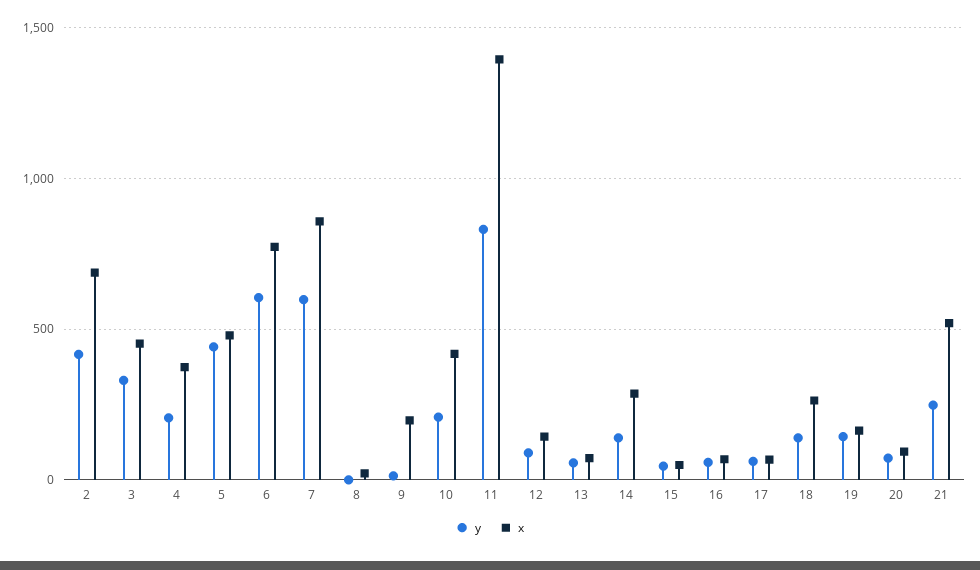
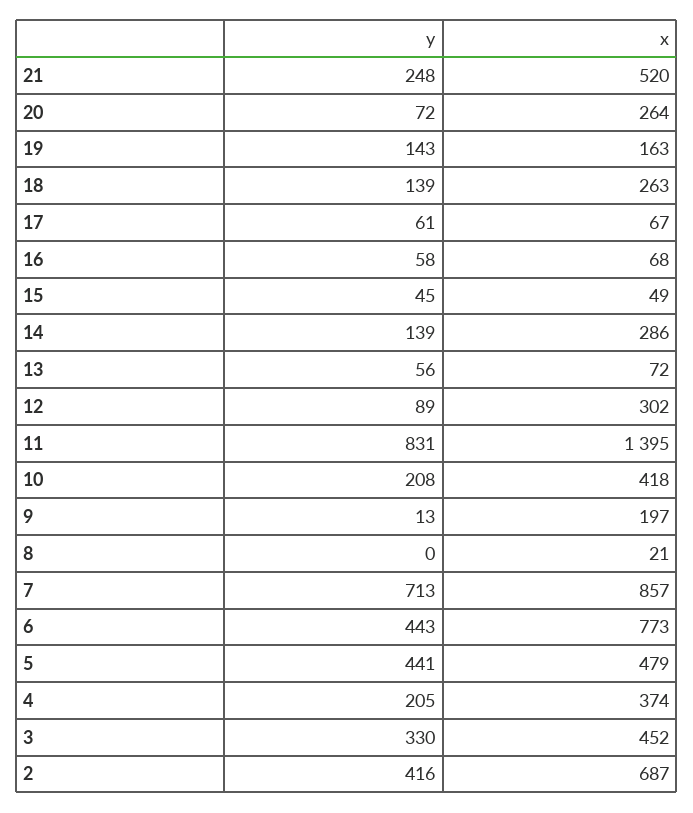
y, 6: 600 -> 443
y, 7: 600 -> 713
x, 12: 150 -> 302
x, 20: 100 -> 264

